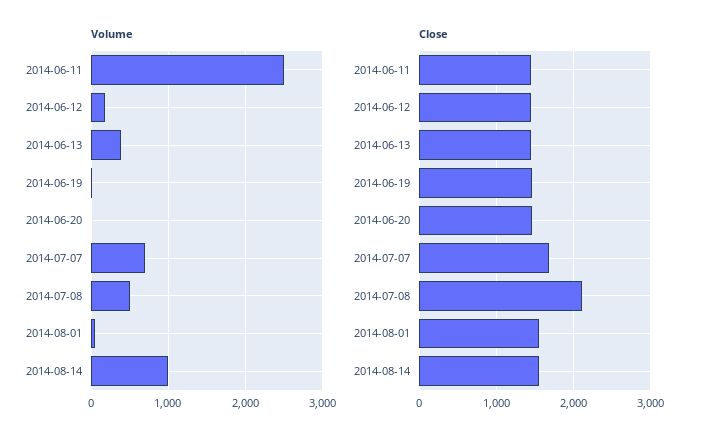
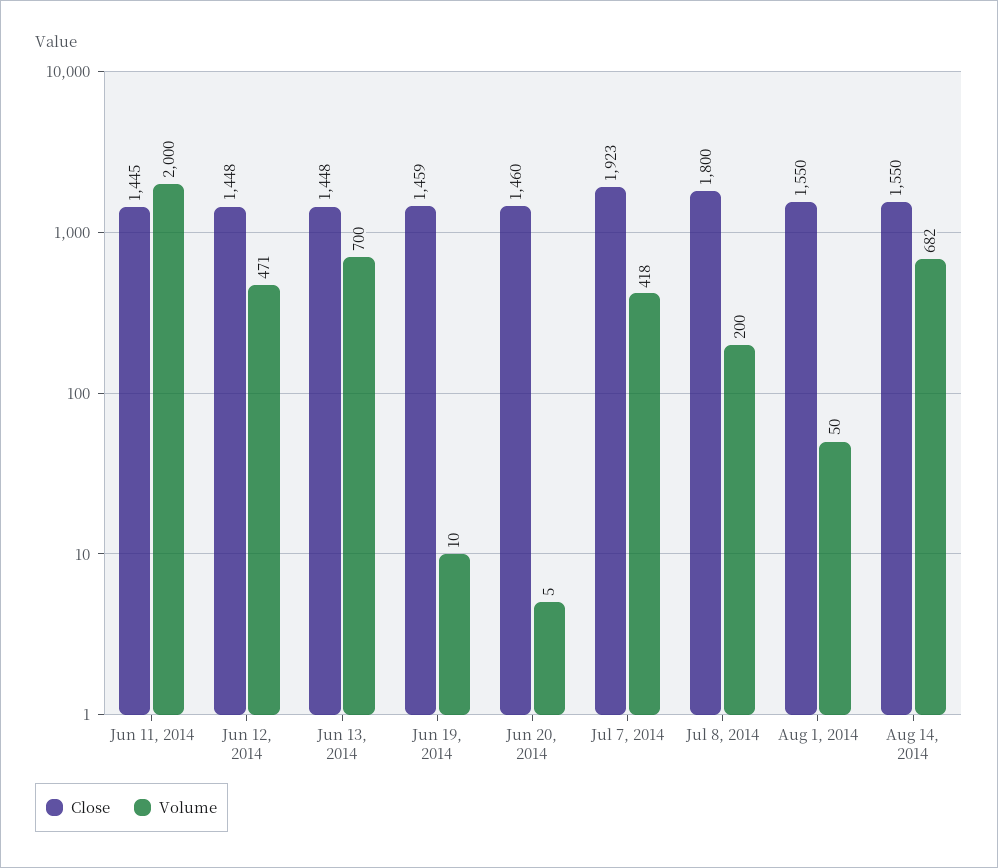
Volume, 2014-06-11: 2500 -> 2000
Volume, 2014-06-12: 200 -> 471
Volume, 2014-06-13: 400 -> 700
Volume, 2014-07-07: 700 -> 418
Volume, 2014-07-08: 500 -> 200
Volume, 2014-08-14: 1000 -> 682
Close, 2014-07-07: 1700 -> 1923
Close, 2014-07-08: 2100 -> 1800

